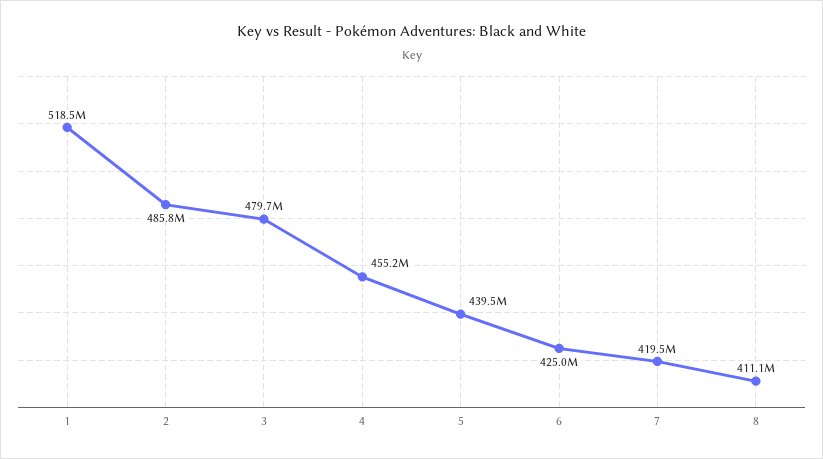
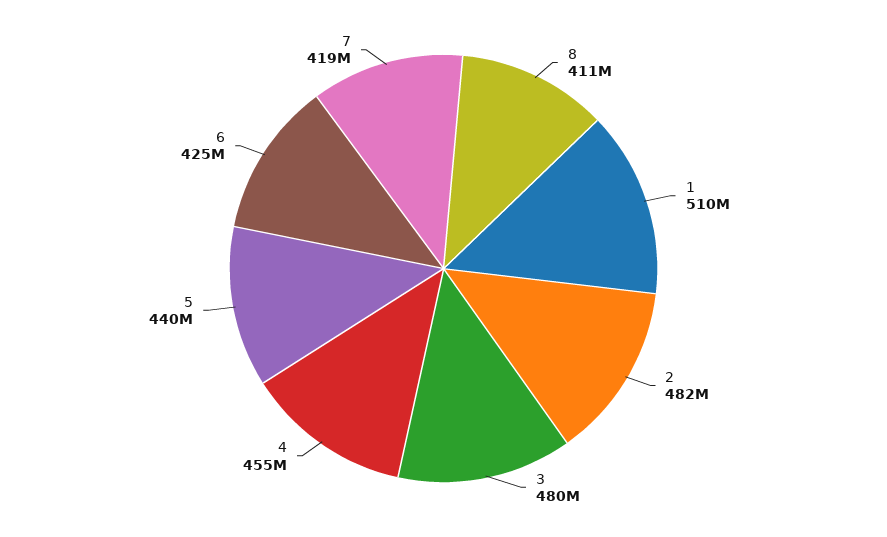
1: 518500000 -> 510000000
2: 485800000 -> 482000000

